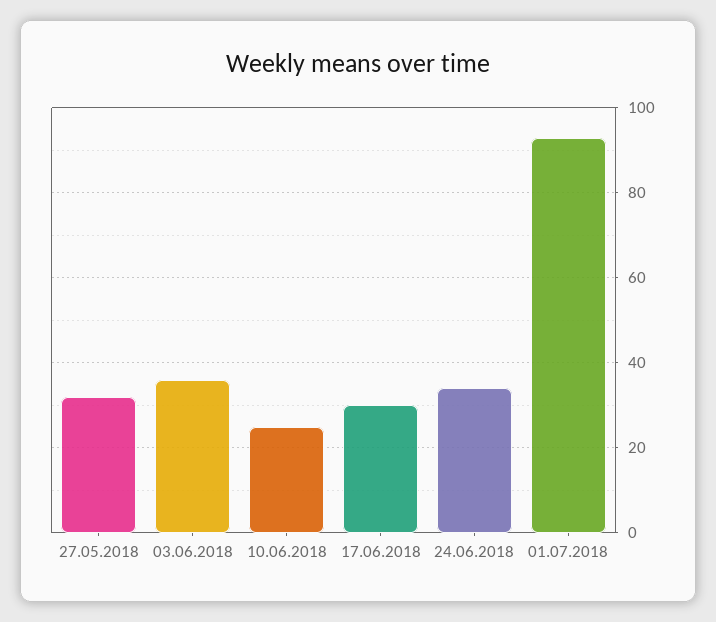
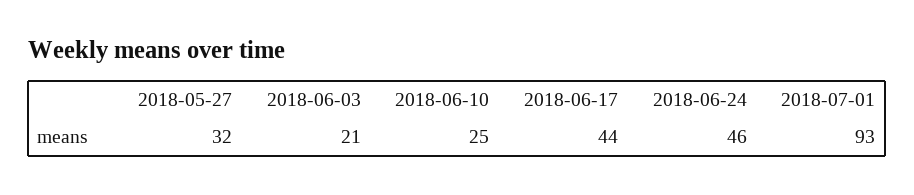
03.06.2018: 35 -> 21
17.06.2018: 30 -> 44
24.06.2018: 35 -> 46

